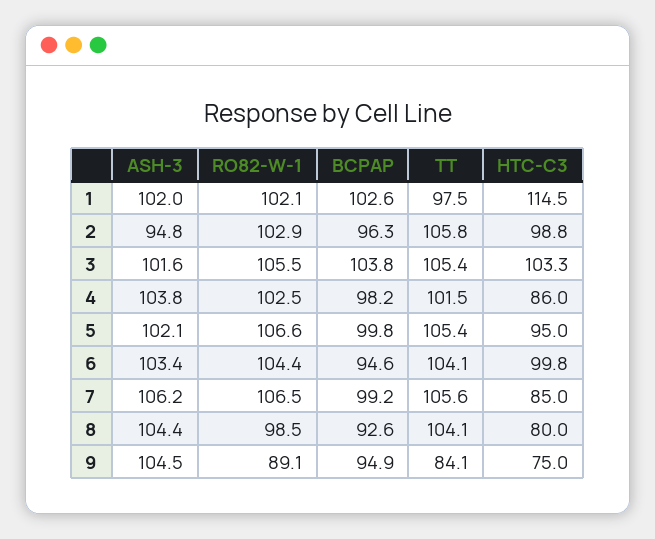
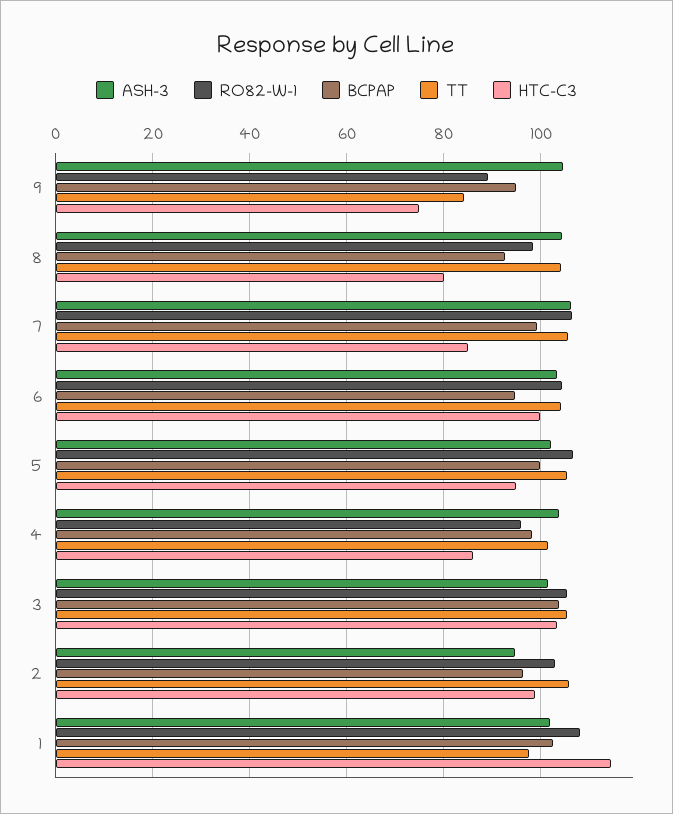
RO82-W-1, 1: 102.1 -> 108
RO82-W-1, 4: 102.5 -> 96

